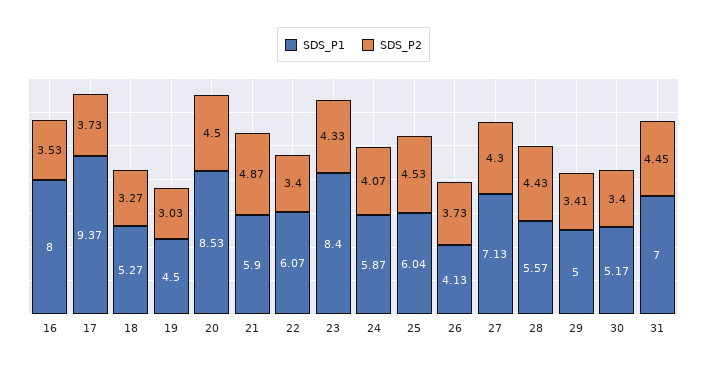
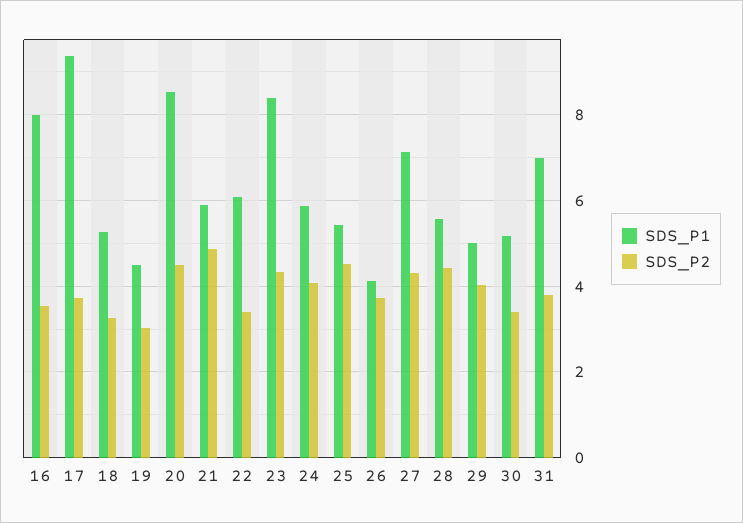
SDS_P1, 25: 6.04 -> 5.4
SDS_P2, 29: 3.41 -> 4
SDS_P2, 31: 4.45 -> 3.8

